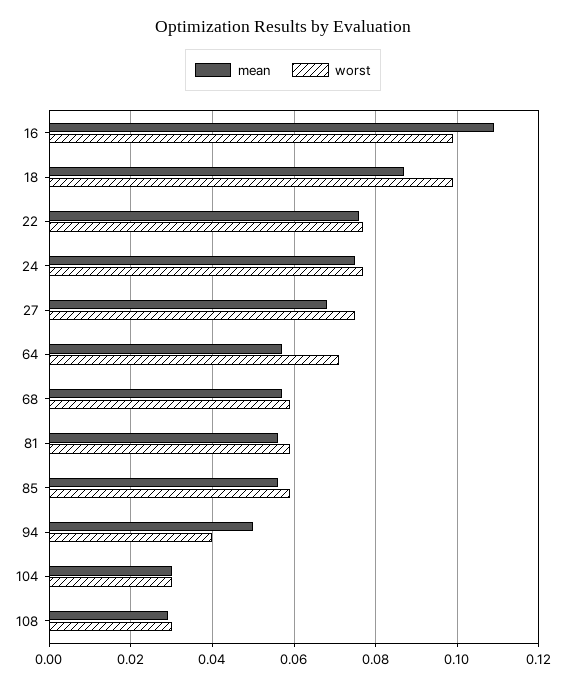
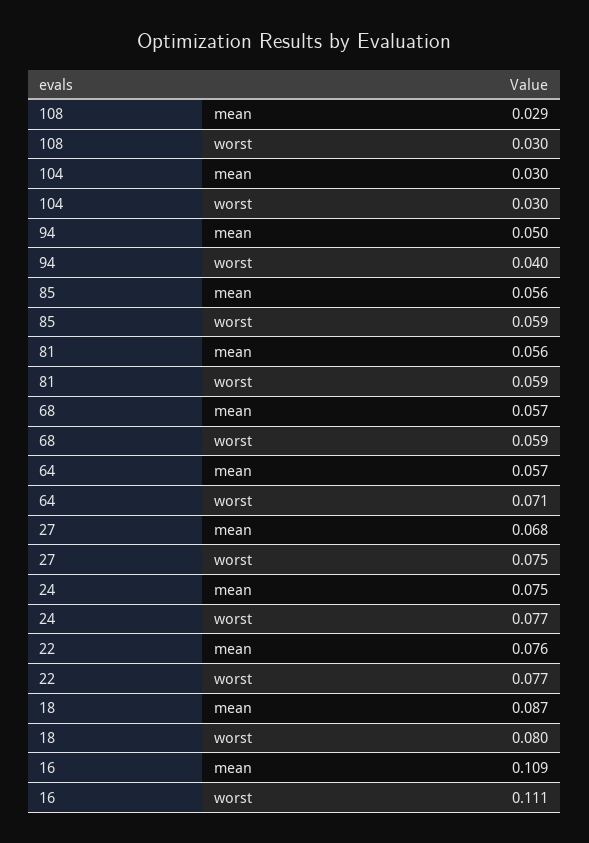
worst, 16: 0.1 -> 0.111
worst, 18: 0.1 -> 0.08

